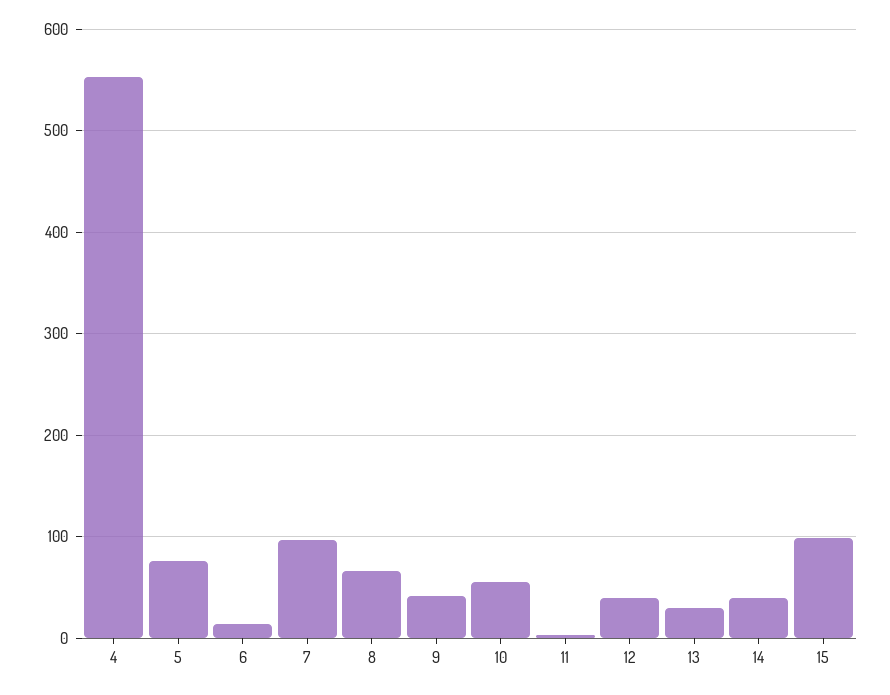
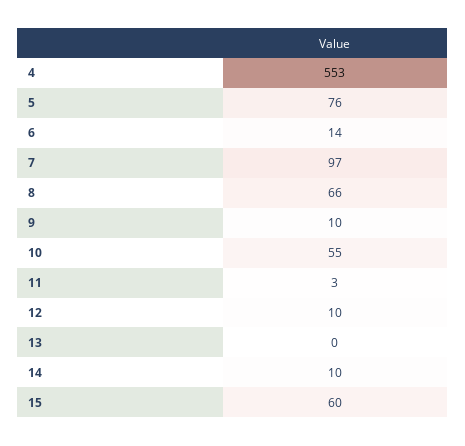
9: 40 -> 10
12: 40 -> 10
13: 30 -> 0
14: 40 -> 10
15: 100 -> 60

